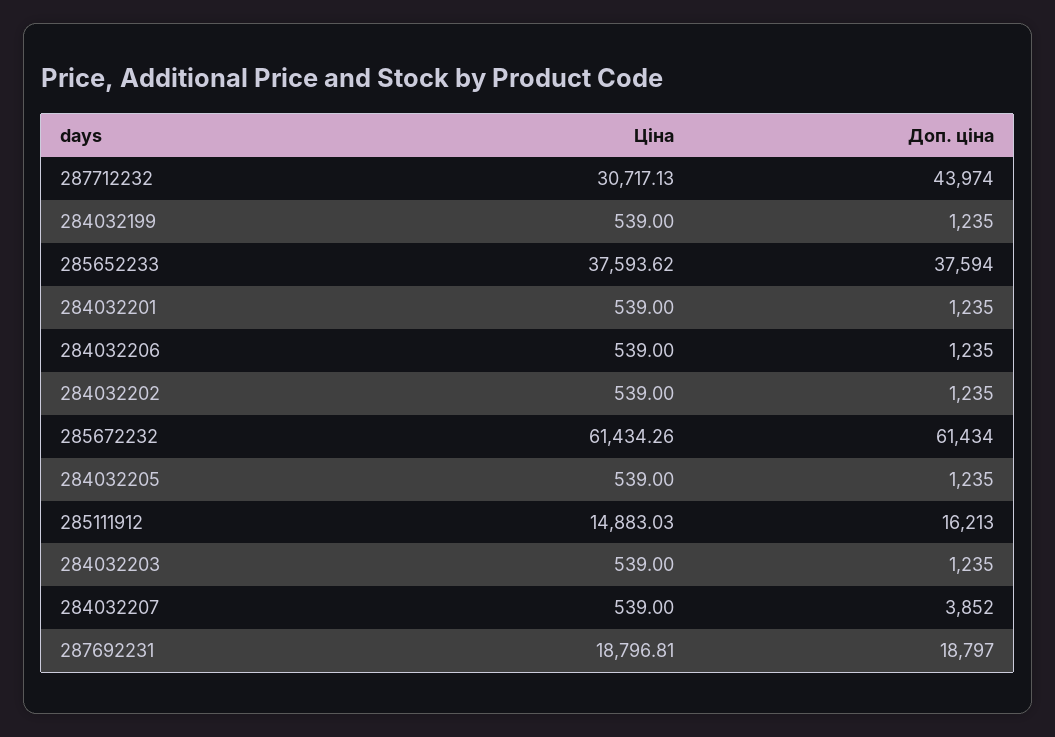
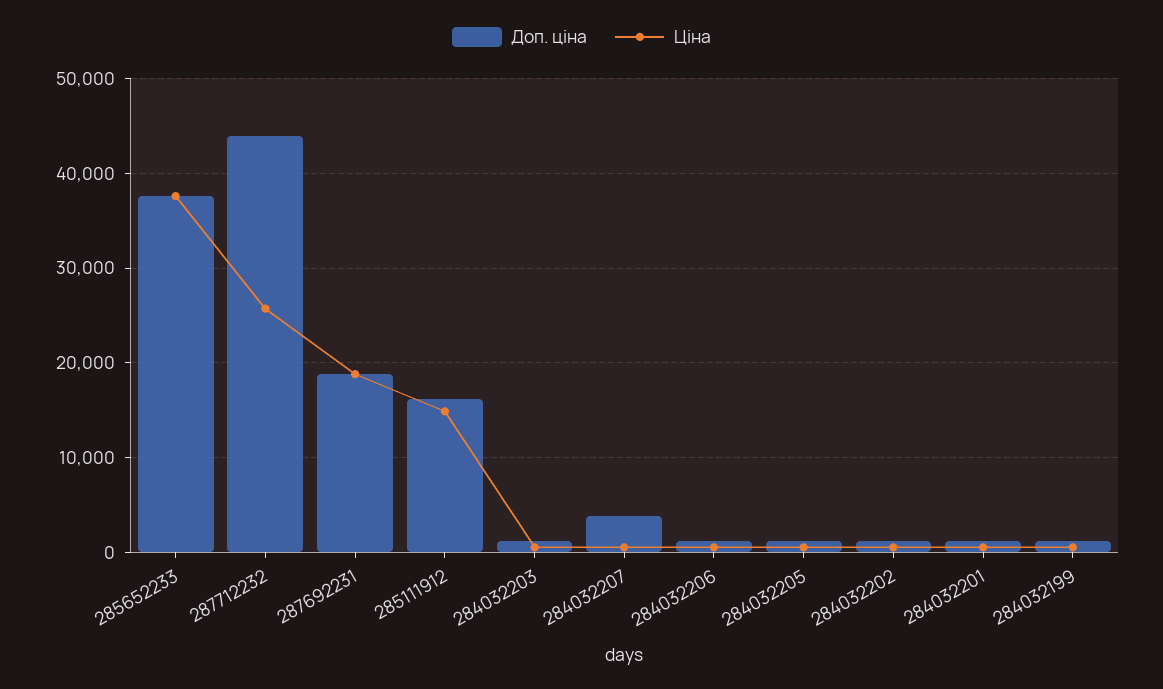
Ціна, 287712232: 30717.13 -> 26000
Ціна, 285672232: 61434.26 -> none
Доп. ціна, 285672232: 61434 -> none

